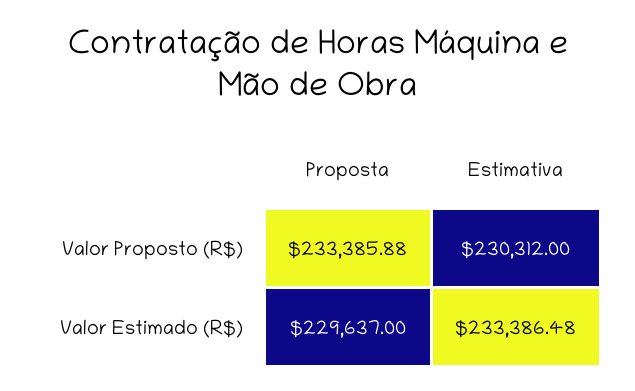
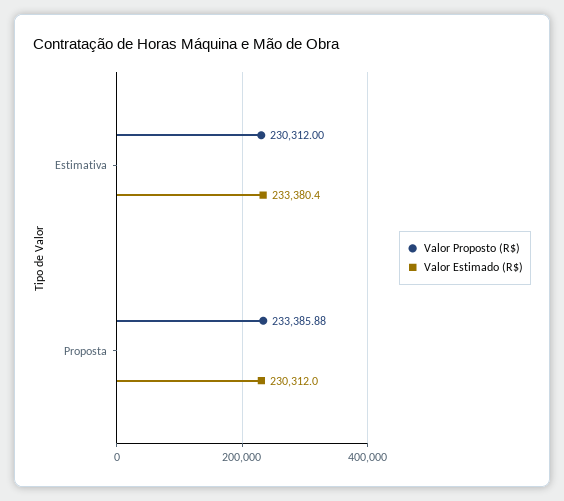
Valor Estimado (R$), Proposta: 229637 -> 230312
Valor Estimado (R$), Estimativa: 233386.48 -> 233380.4

